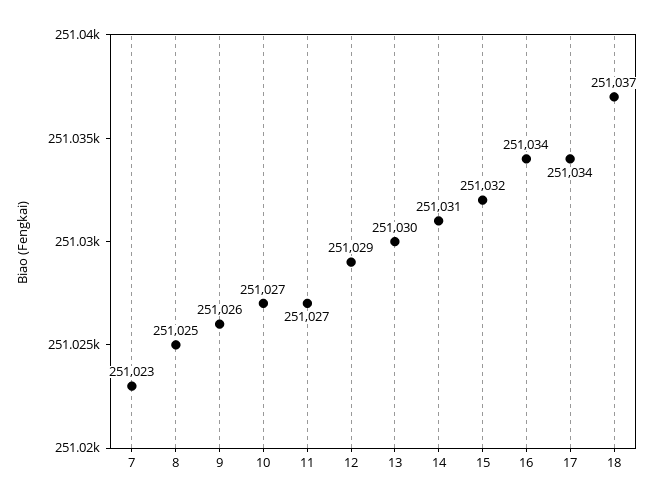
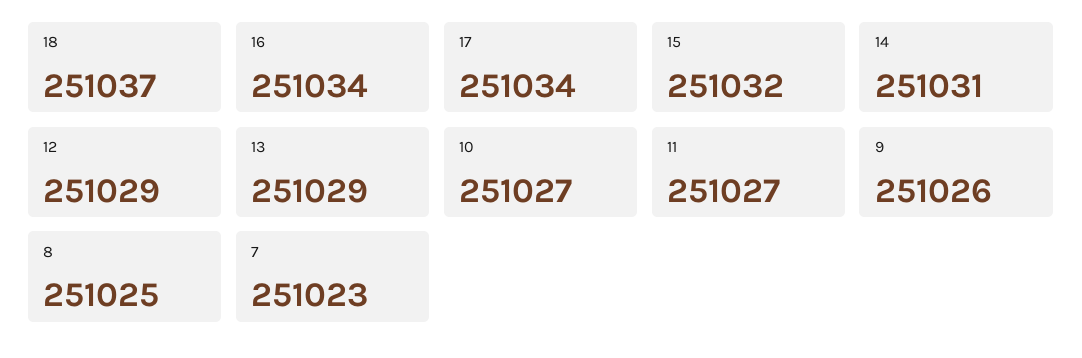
13: 251030 -> 251029

